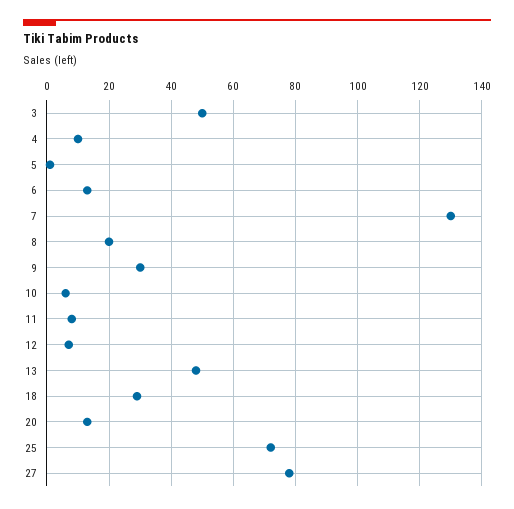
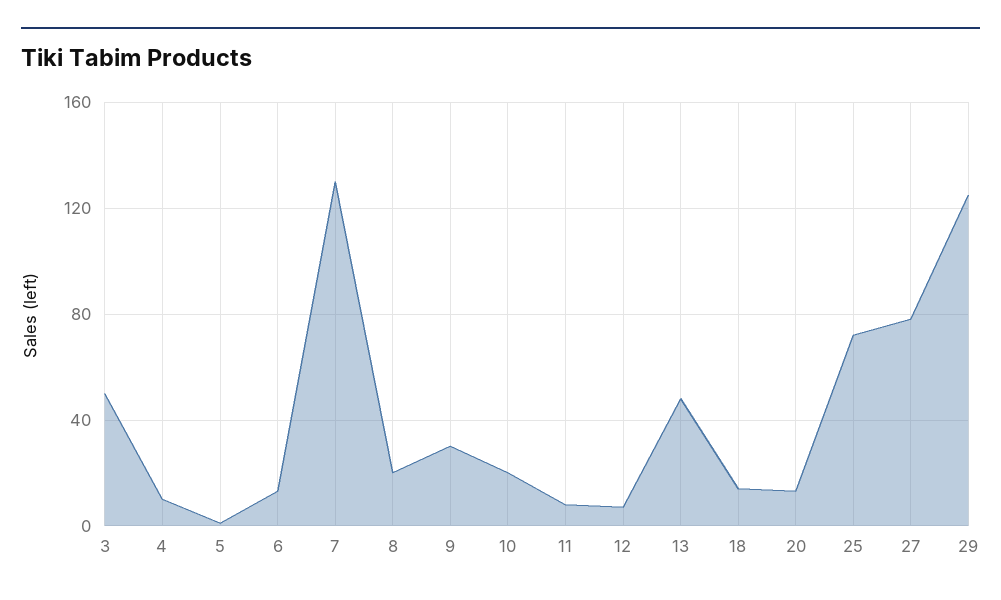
10: 5 -> 20
18: 30 -> 15
29: none -> 125

